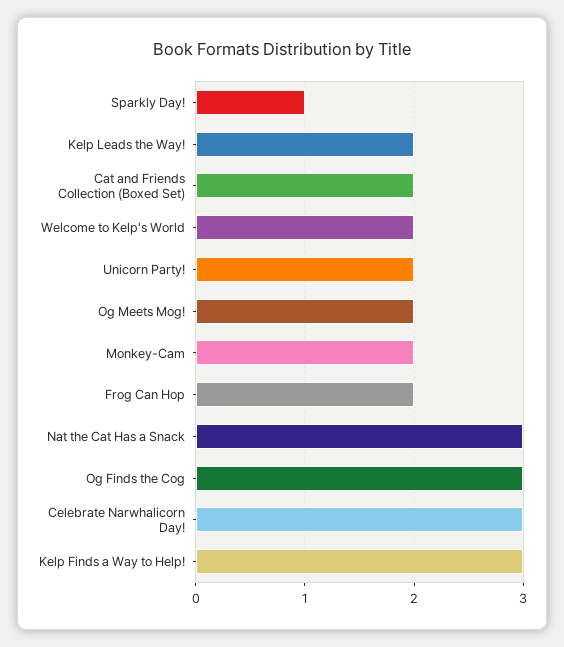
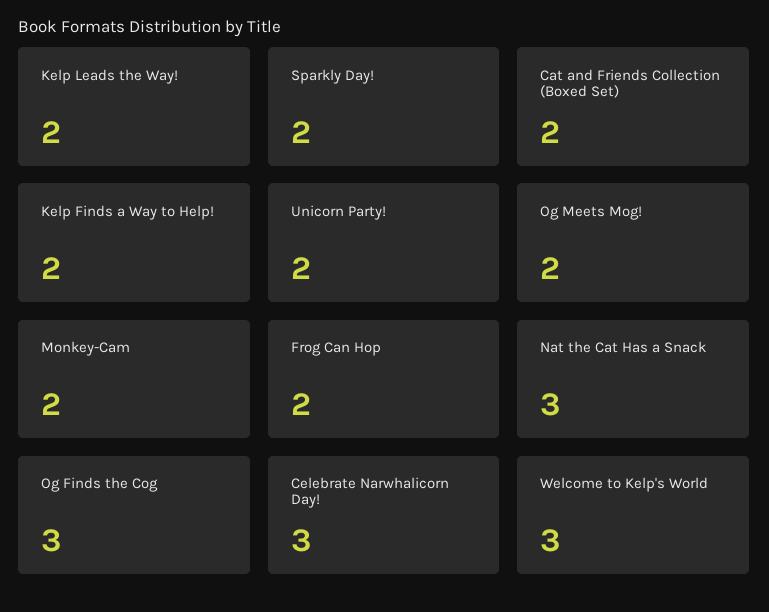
Sparkly Day!: 1 -> 2
Welcome to Kelp's World: 2 -> 3
Kelp Finds a Way to Help!: 3 -> 2

